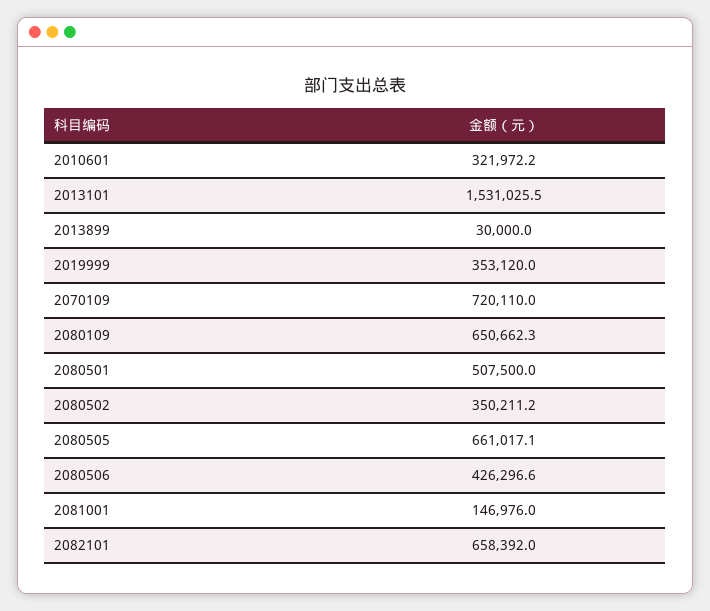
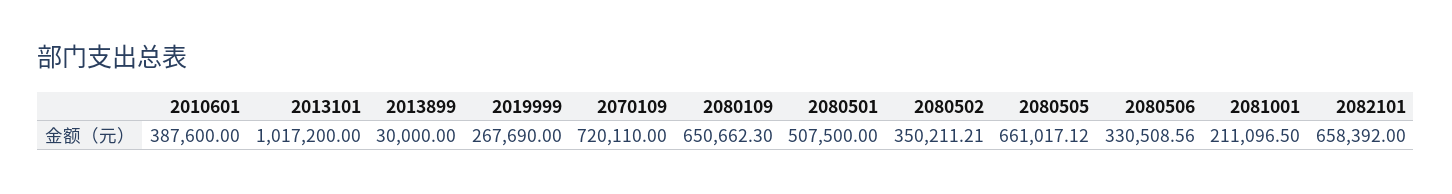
2010601: 321972.2 -> 387600
2013101: 1531025.5 -> 1017200
2019999: 353120 -> 267690
2080506: 426296.6 -> 330508.56
2081001: 146976 -> 211096.5

